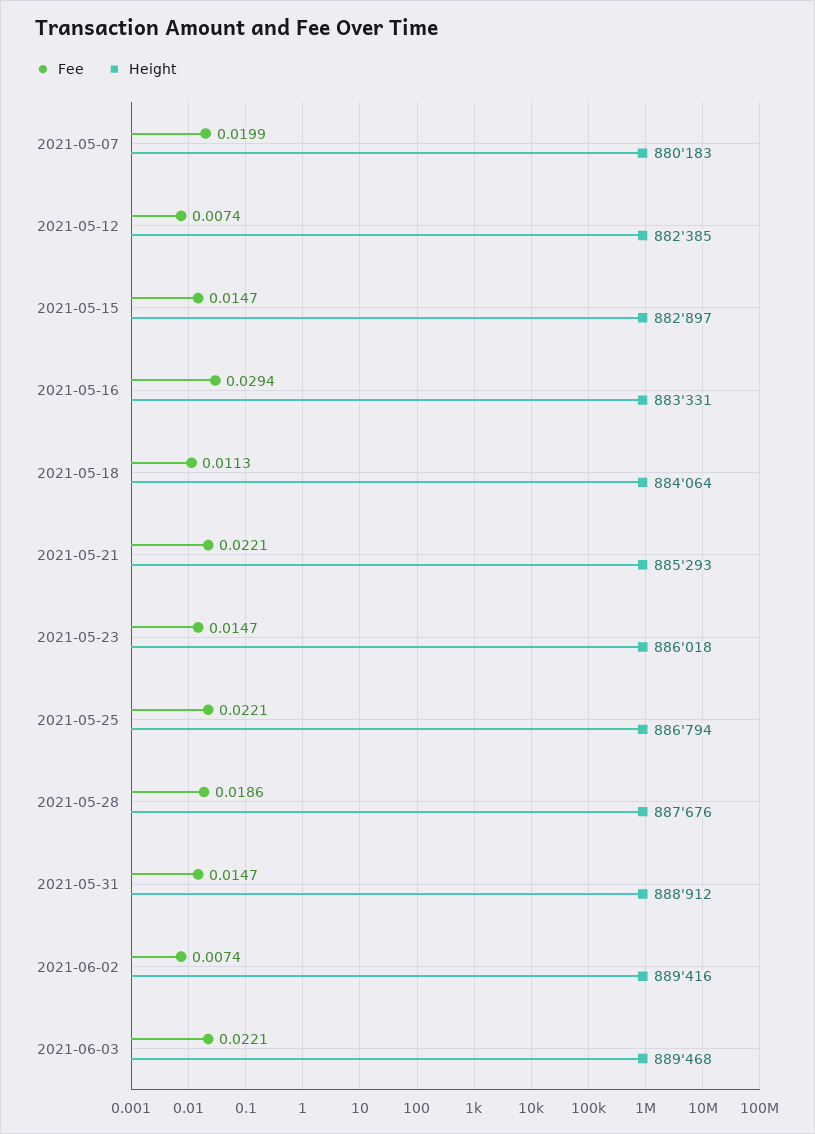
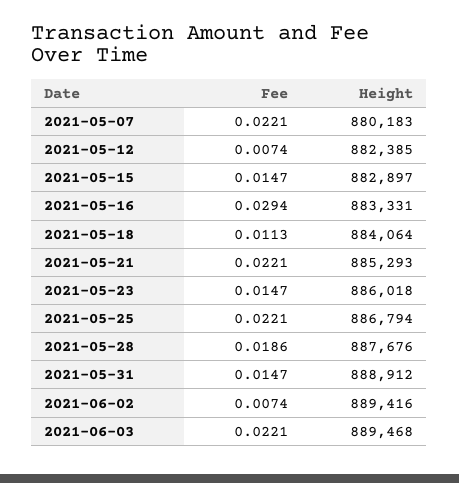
Fee, 2021-05-07: 0.0199 -> 0.0221

